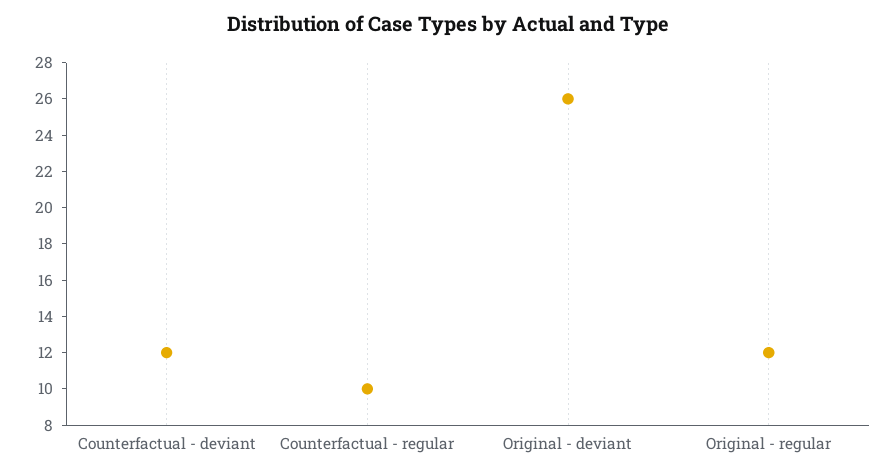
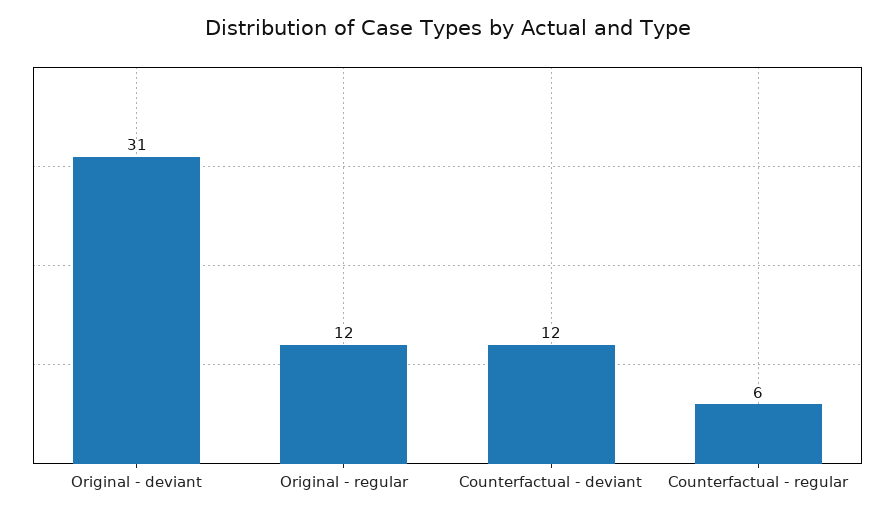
Counterfactual - regular: 10 -> 6
Original - deviant: 26 -> 31

